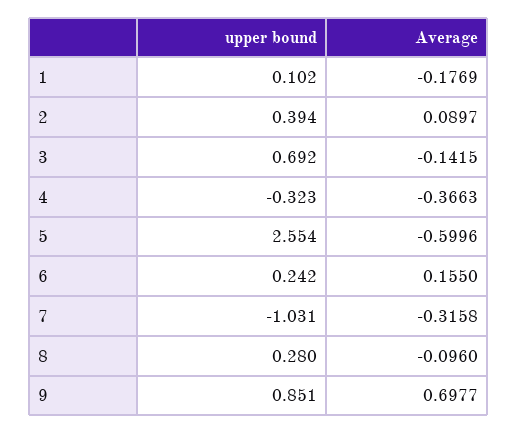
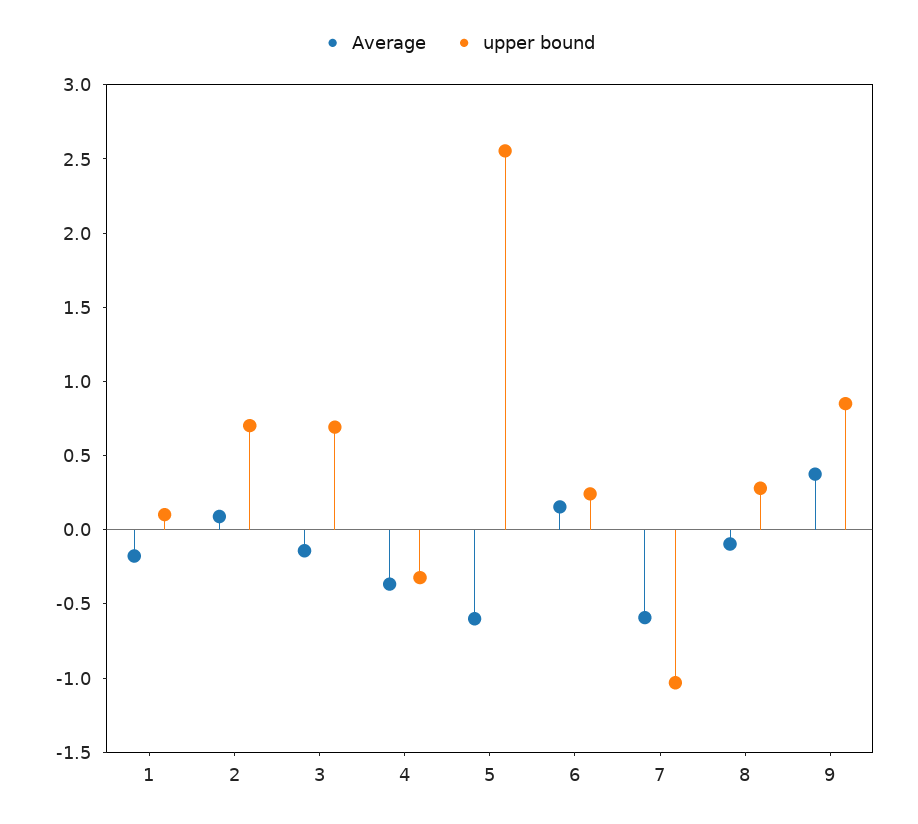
upper bound, 2: 0.394 -> 0.7
Average, 7: -0.3158 -> -0.6
Average, 9: 0.6977 -> 0.4

